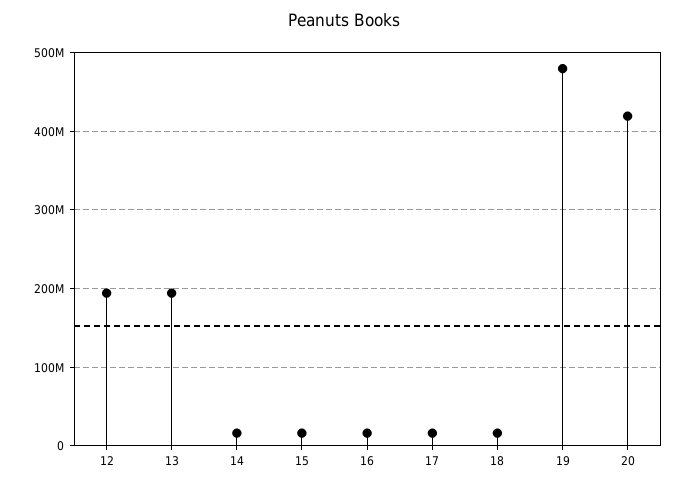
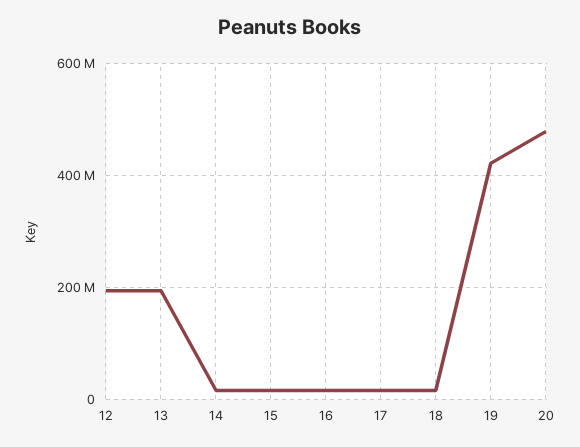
19: 480000000 -> 420000000
20: 420000000 -> 480000000

